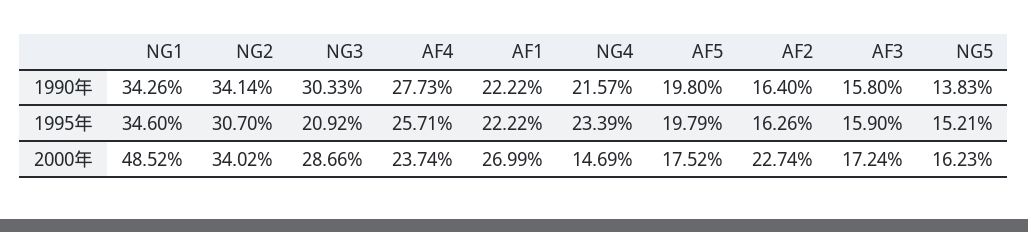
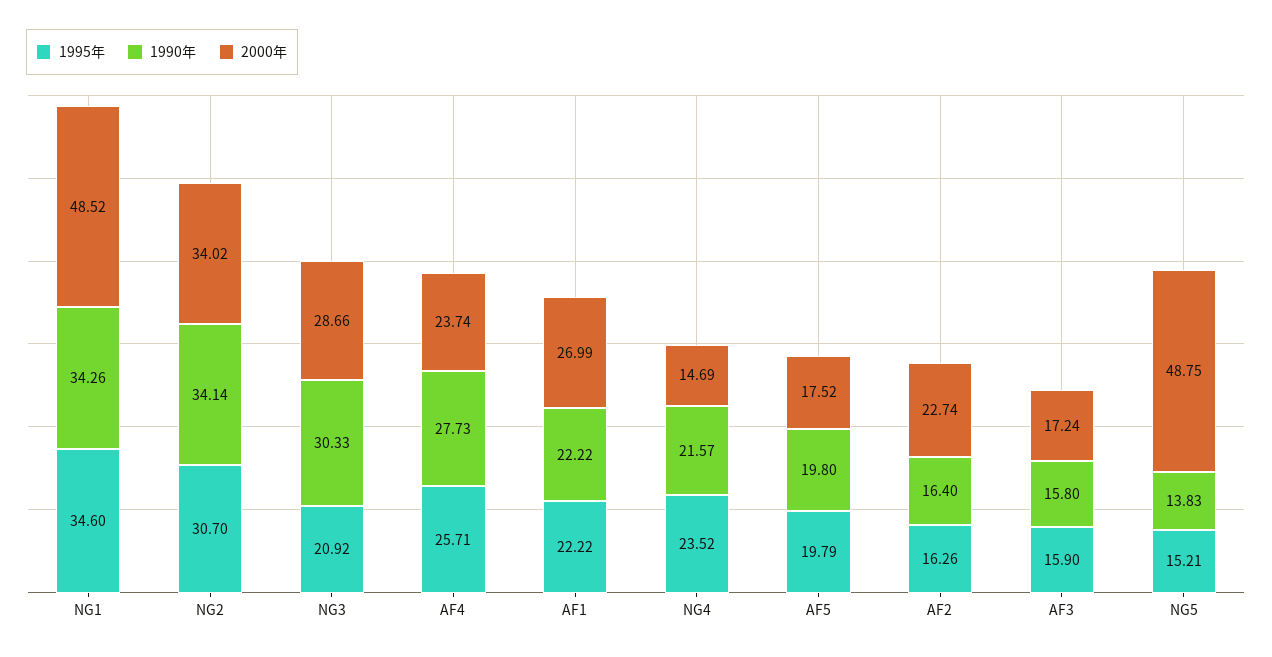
1995年, NG4: 23.39 -> 23.52
2000年, NG5: 16.23 -> 48.75

